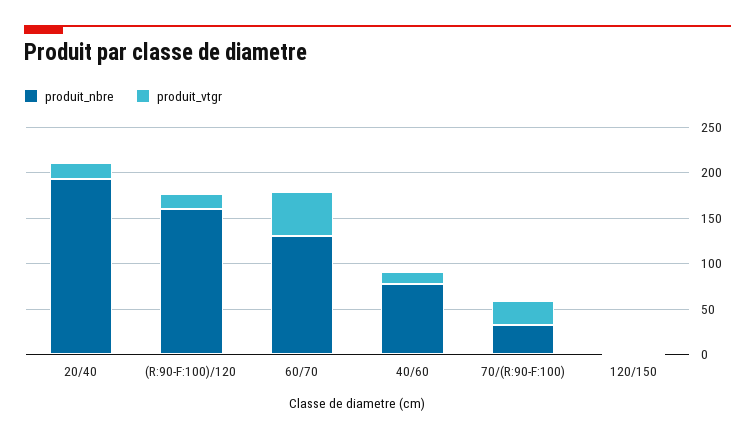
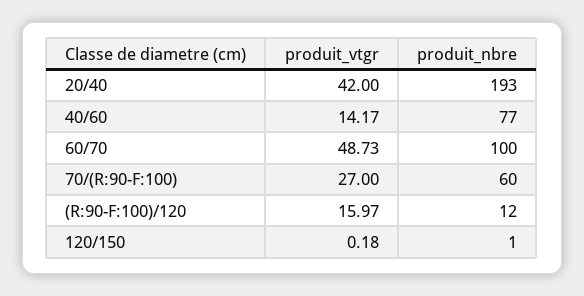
produit_vtgr, 20/40: 20 -> 42
produit_nbre, (R:90-F:100)/120: 160 -> 12
produit_nbre, 60/70: 130 -> 100
produit_nbre, 70/(R:90-F:100): 30 -> 60

